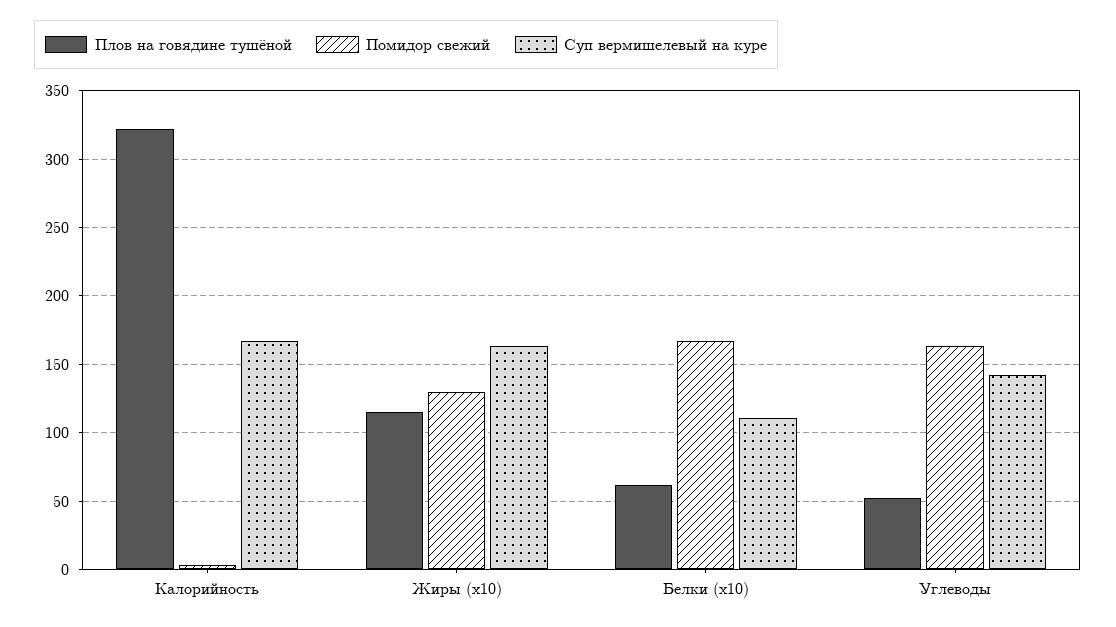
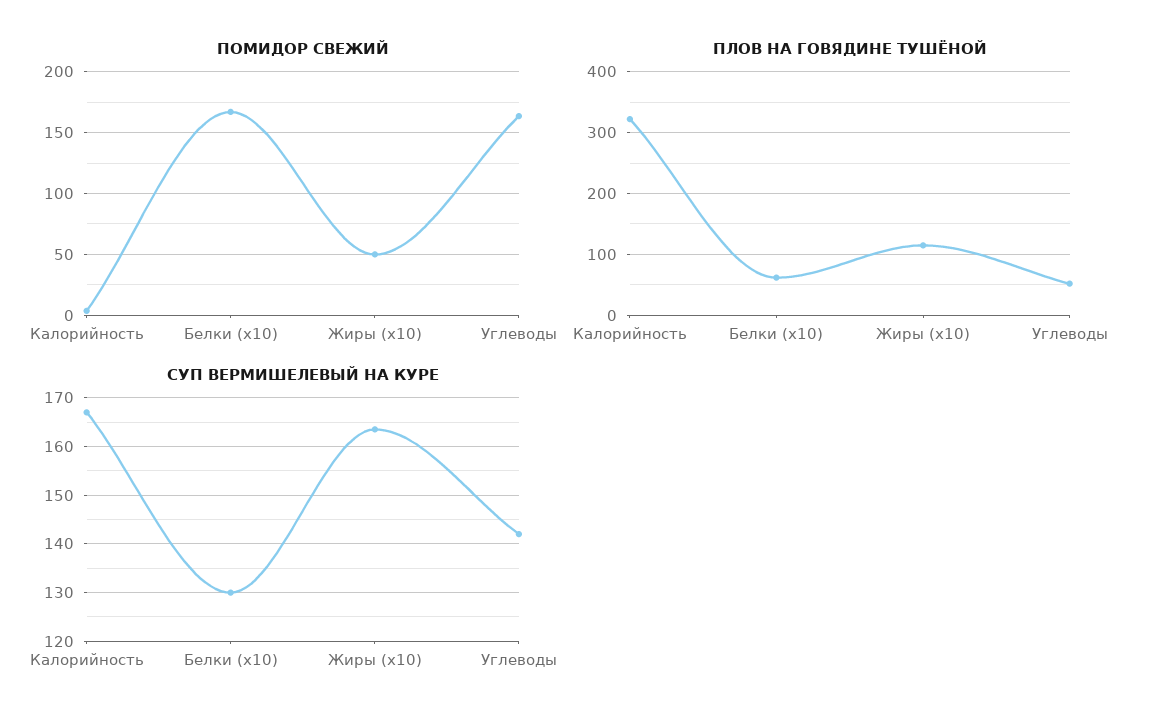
Помидор свежий, Жиры (x10): 130 -> 50
Суп вермишелевый на куре, Белки (x10): 110 -> 130

